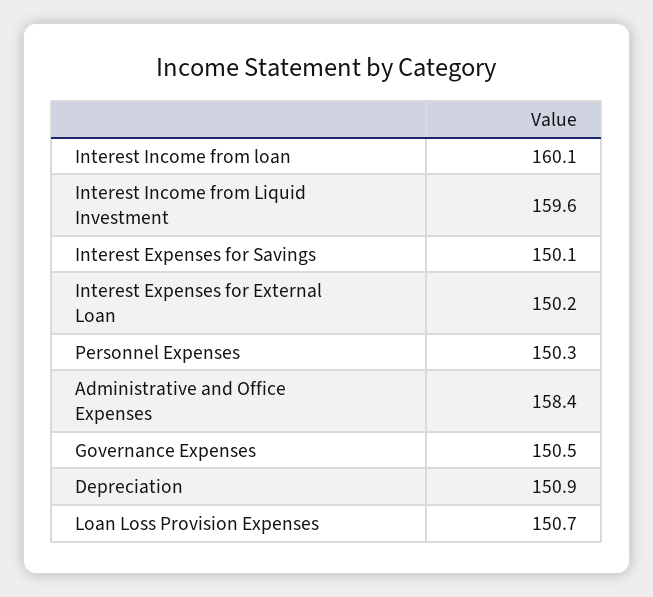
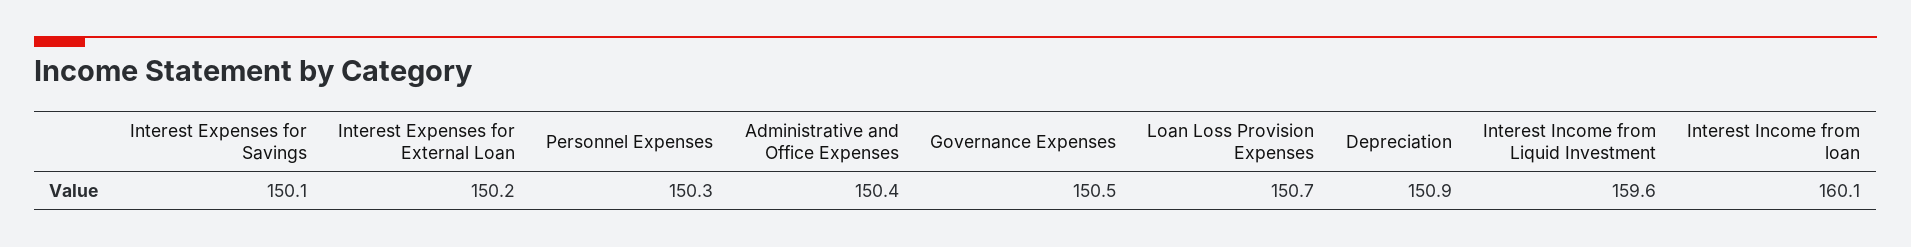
Administrative and Office Expenses: 158.4 -> 150.4

